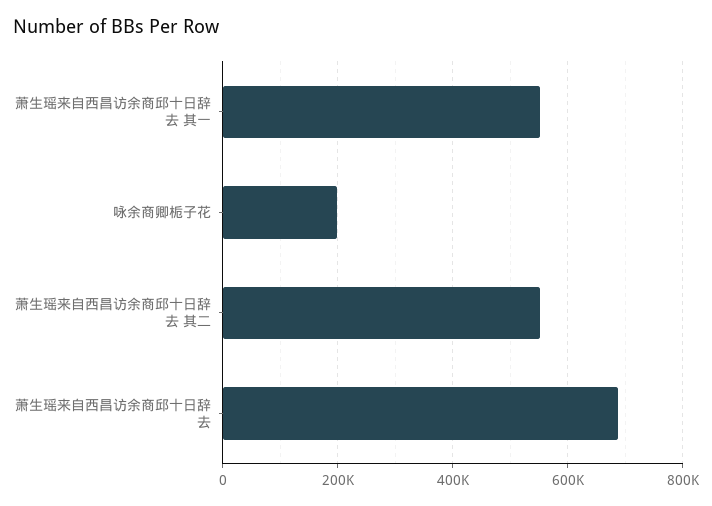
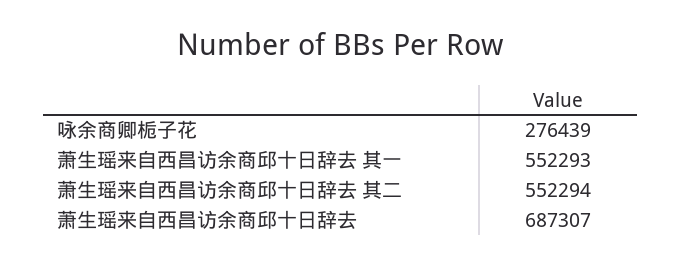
咏余商卿栀子花: 200000 -> 276439

